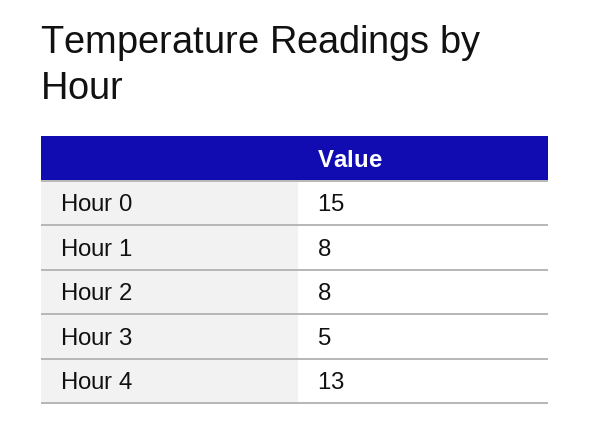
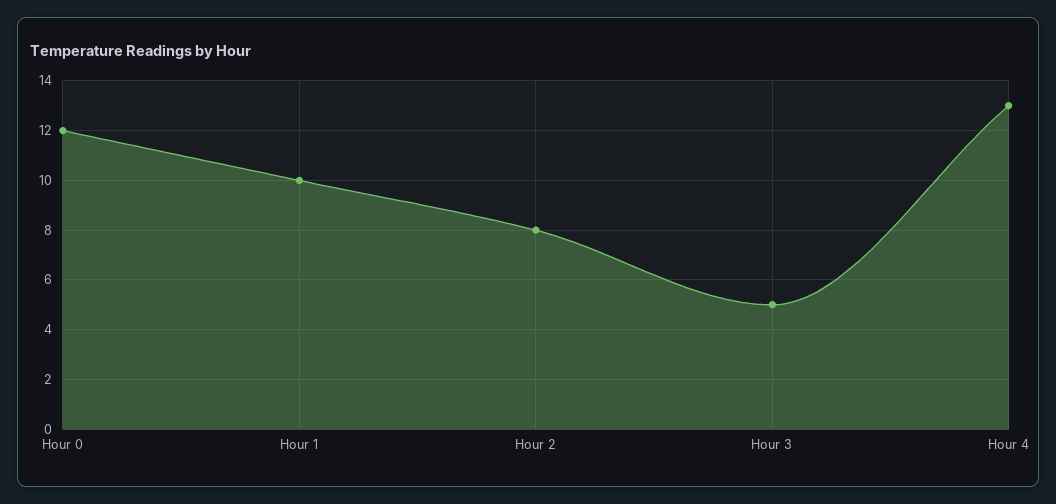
Hour 0: 15 -> 12
Hour 1: 8 -> 10

